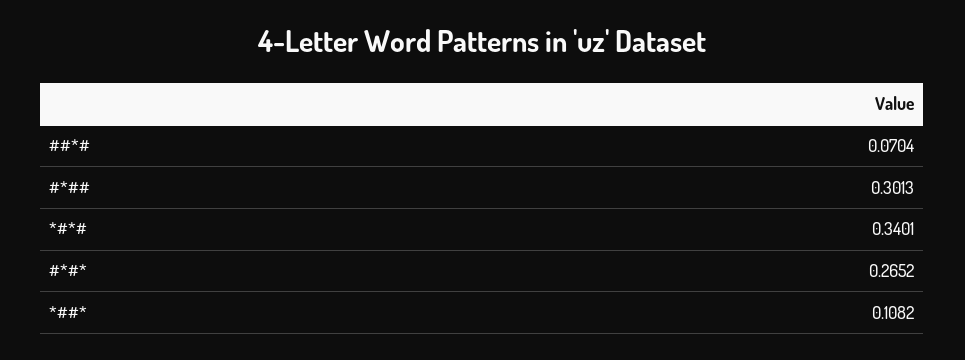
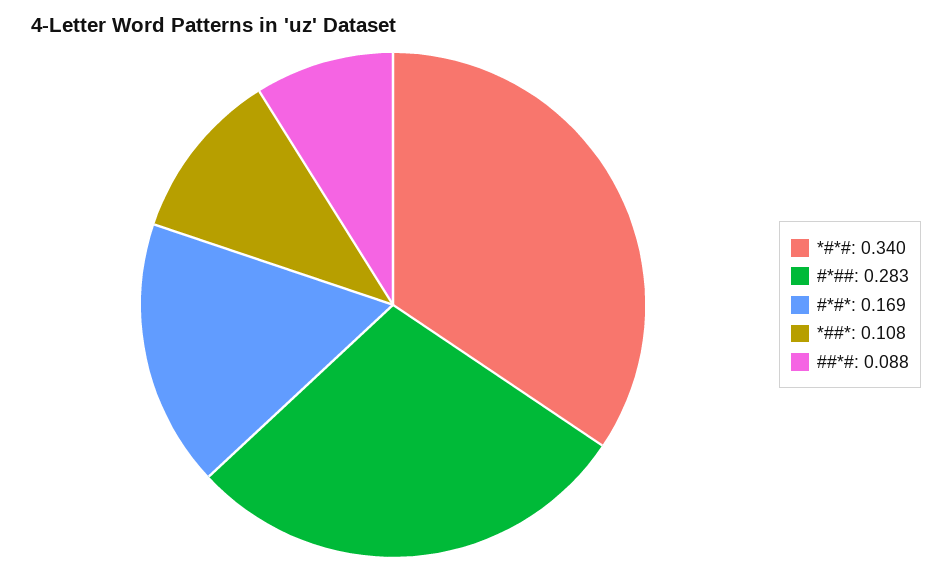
##*#: 0.0704 -> 0.088
#*##: 0.3013 -> 0.283
#*#*: 0.2652 -> 0.169

